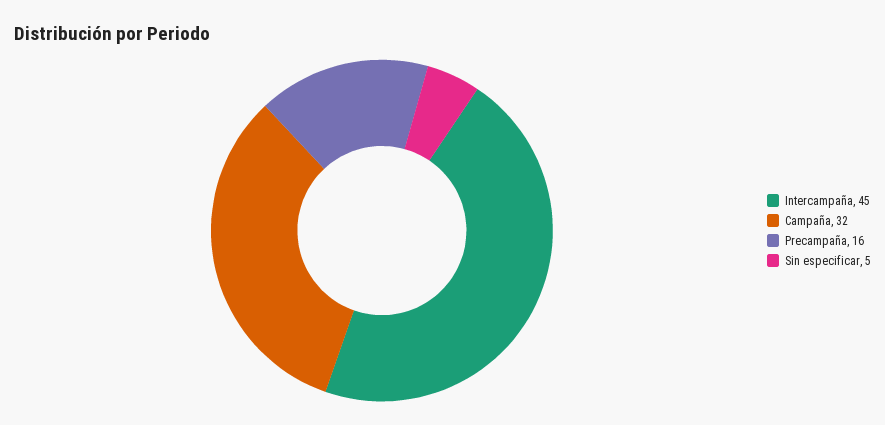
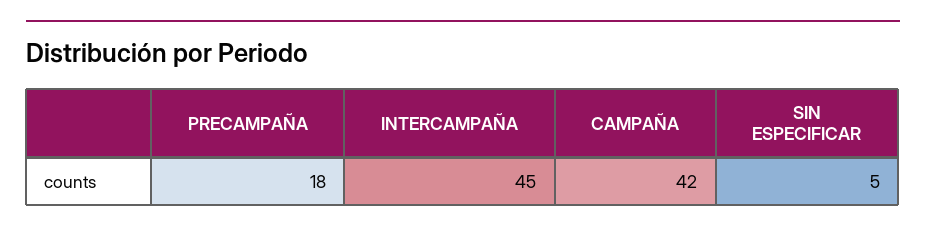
Campaña: 32 -> 42
Precampaña: 16 -> 18

